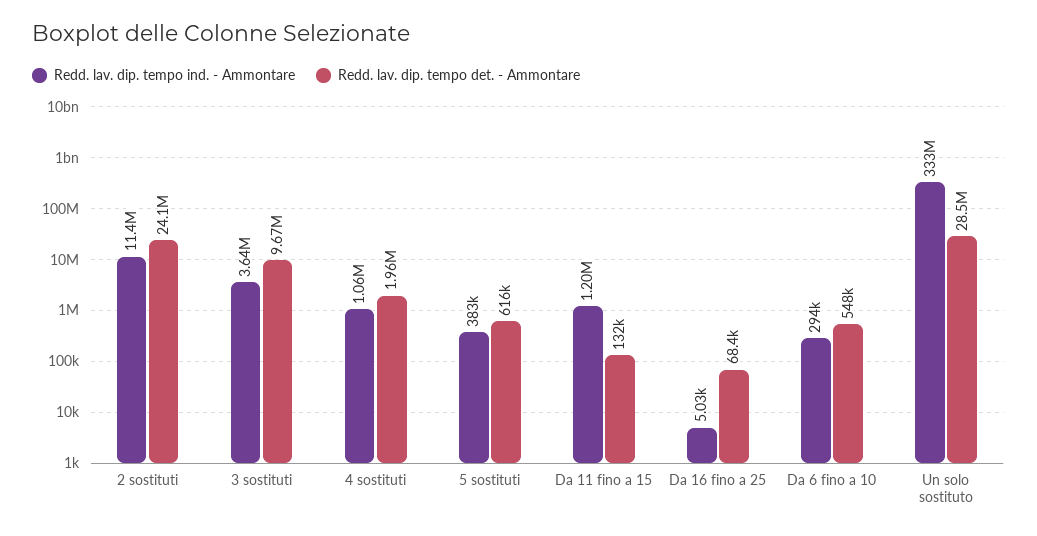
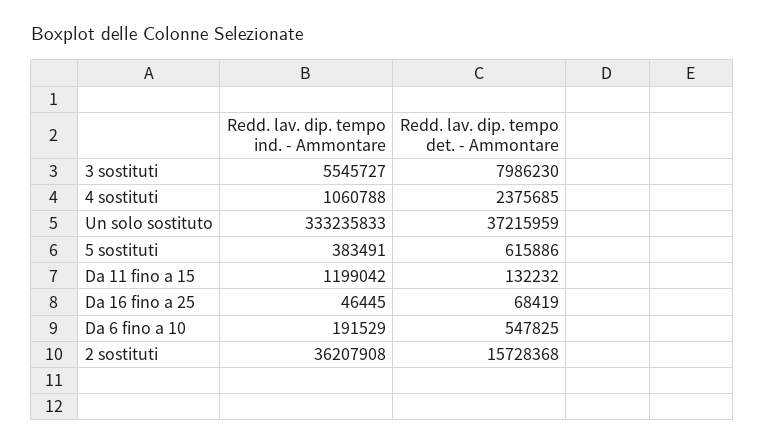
Redd. lav. dip. tempo ind. - Ammontare, 2 sostituti: 11400000 -> 36207908
Redd. lav. dip. tempo det. - Ammontare, 2 sostituti: 24100000 -> 15728368
Redd. lav. dip. tempo ind. - Ammontare, 3 sostituti: 3640000 -> 5545727
Redd. lav. dip. tempo det. - Ammontare, 3 sostituti: 9670000 -> 7986230
Redd. lav. dip. tempo det. - Ammontare, 4 sostituti: 1960000 -> 2375685
Redd. lav. dip. tempo ind. - Ammontare, Da 16 fino a 25: 5030 -> 46445
Redd. lav. dip. tempo ind. - Ammontare, Da 6 fino a 10: 294000 -> 191529
Redd. lav. dip. tempo det. - Ammontare, Un solo sostituto: 28500000 -> 37215959

